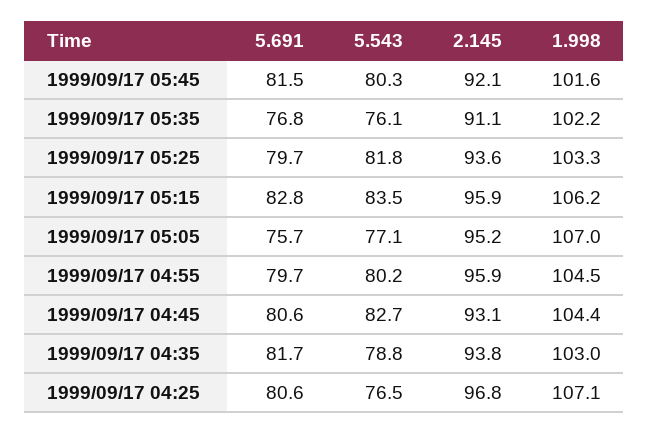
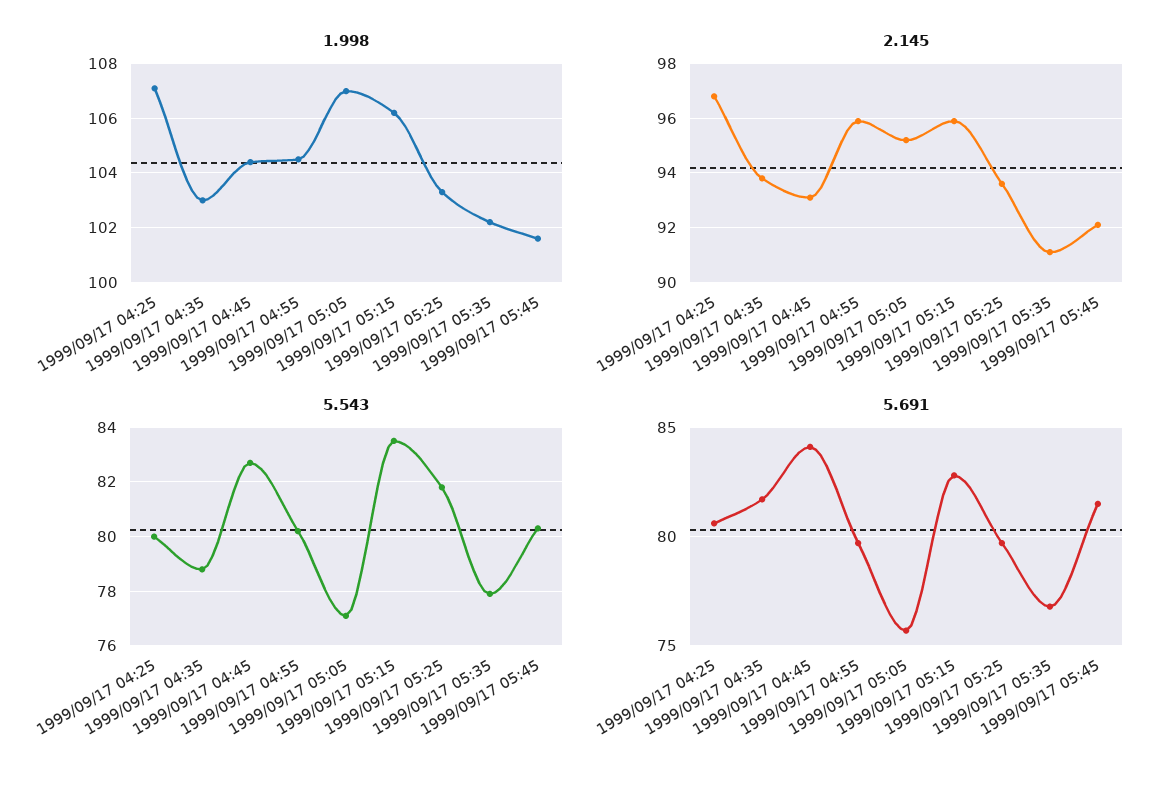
5.543, 1999/09/17 05:35: 76.1 -> 78
5.691, 1999/09/17 04:45: 80.6 -> 84
5.543, 1999/09/17 04:25: 76.5 -> 80

